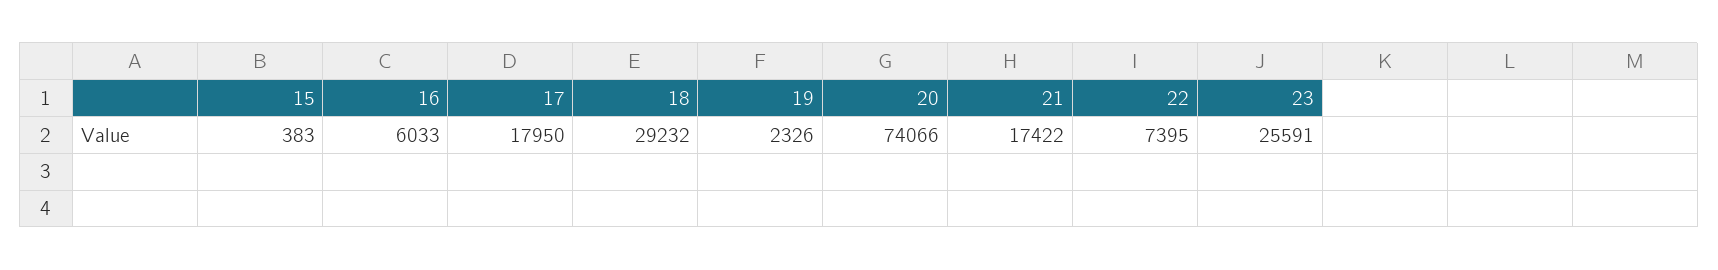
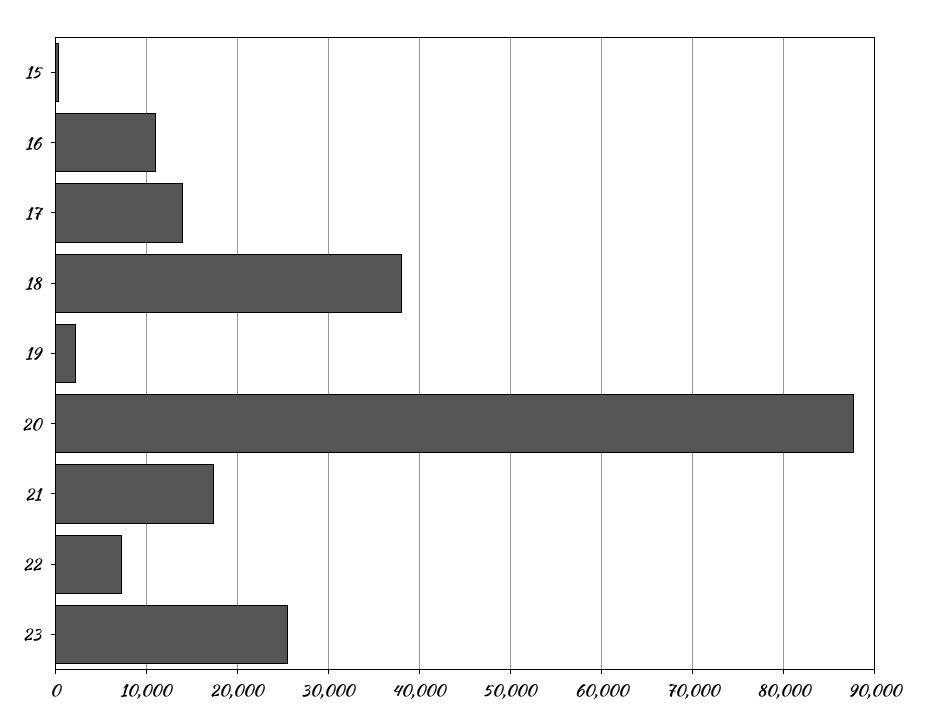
16: 6033 -> 11000
17: 17950 -> 14000
18: 29232 -> 38000
20: 74066 -> 88000

